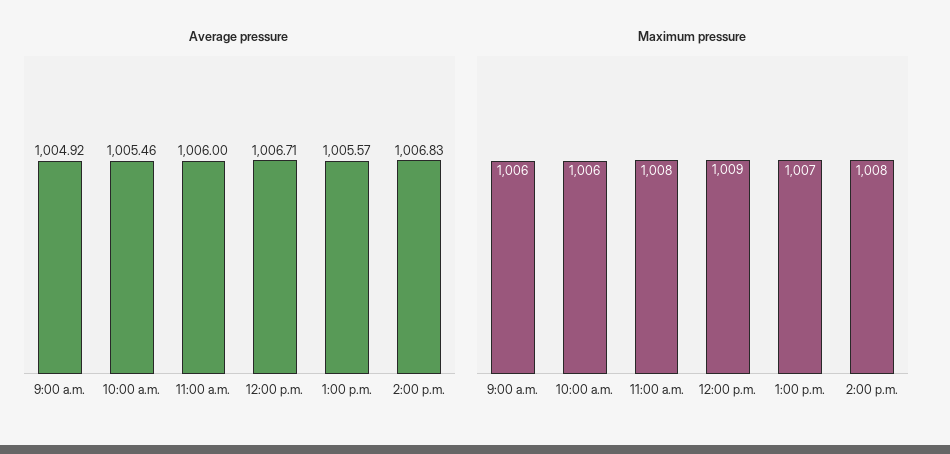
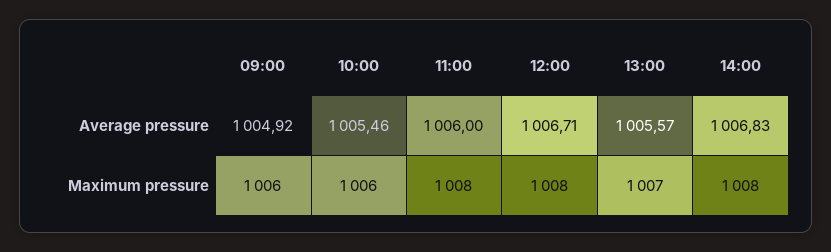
Maximum pressure, 12:00 p.m.: 1009 -> 1008

